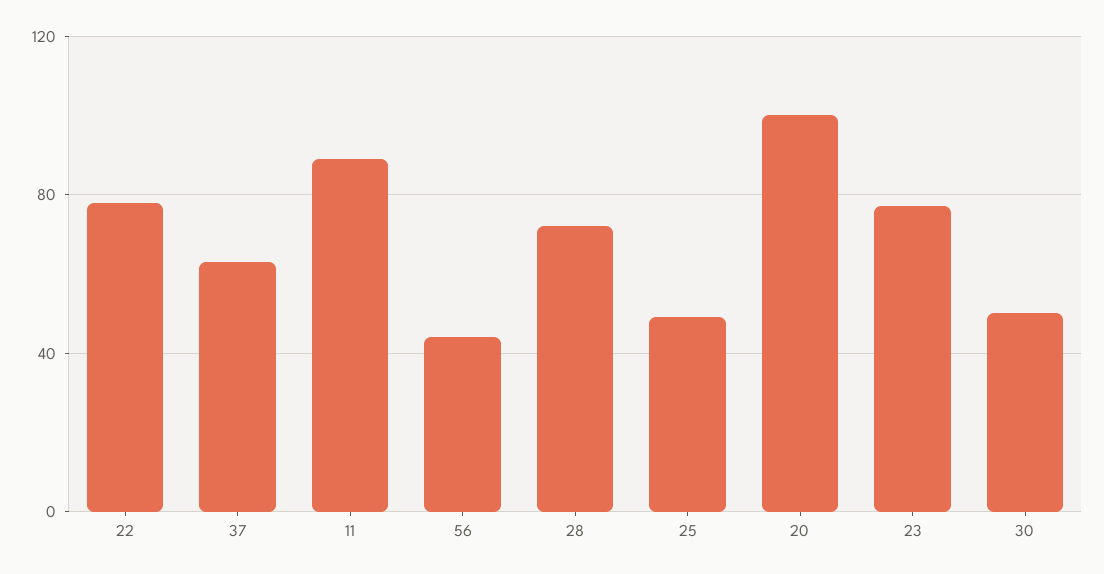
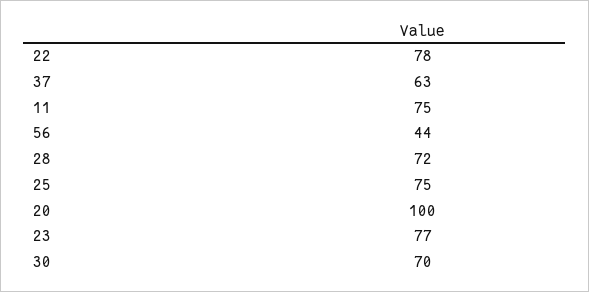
11: 90 -> 75
25: 50 -> 75
30: 50 -> 70

